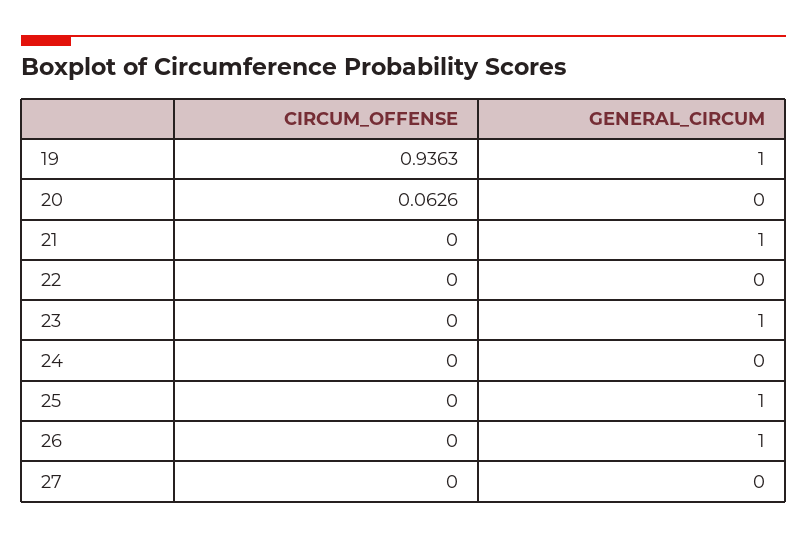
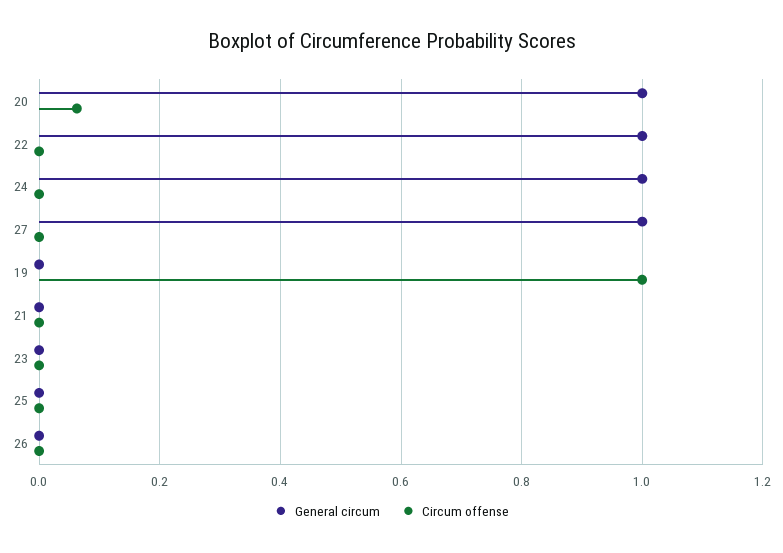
CIRCUM_OFFENSE, 19: 0.9363 -> 1
GENERAL_CIRCUM, 19: 1 -> 0
GENERAL_CIRCUM, 20: 0 -> 1
GENERAL_CIRCUM, 21: 1 -> 0
GENERAL_CIRCUM, 22: 0 -> 1
GENERAL_CIRCUM, 23: 1 -> 0
GENERAL_CIRCUM, 24: 0 -> 1
GENERAL_CIRCUM, 25: 1 -> 0
GENERAL_CIRCUM, 26: 1 -> 0
GENERAL_CIRCUM, 27: 0 -> 1

